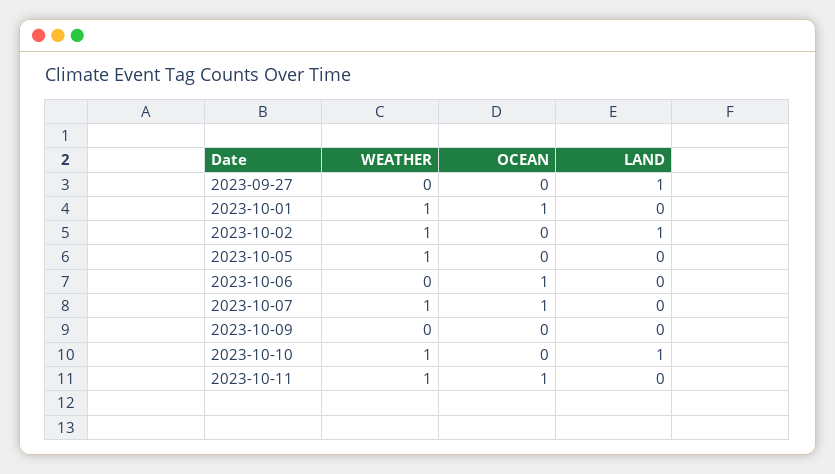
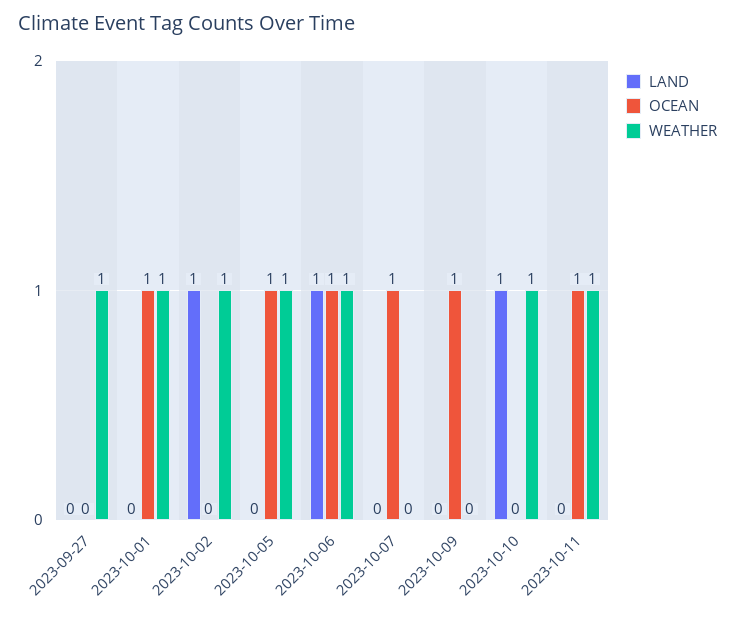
WEATHER, 2023-09-27: 0 -> 1
LAND, 2023-09-27: 1 -> 0
OCEAN, 2023-10-05: 0 -> 1
WEATHER, 2023-10-06: 0 -> 1
LAND, 2023-10-06: 0 -> 1
WEATHER, 2023-10-07: 1 -> 0
OCEAN, 2023-10-09: 0 -> 1

